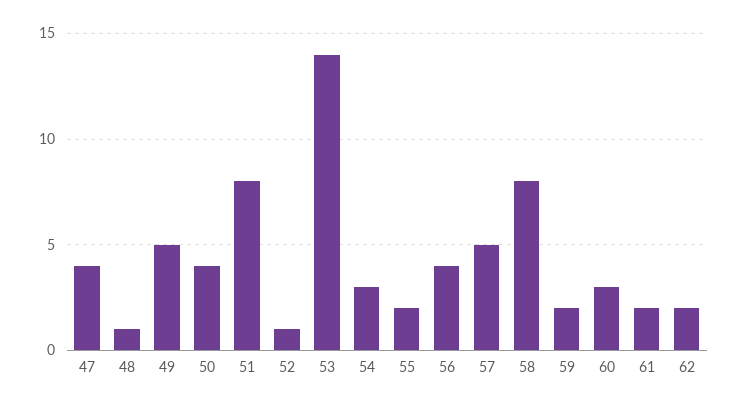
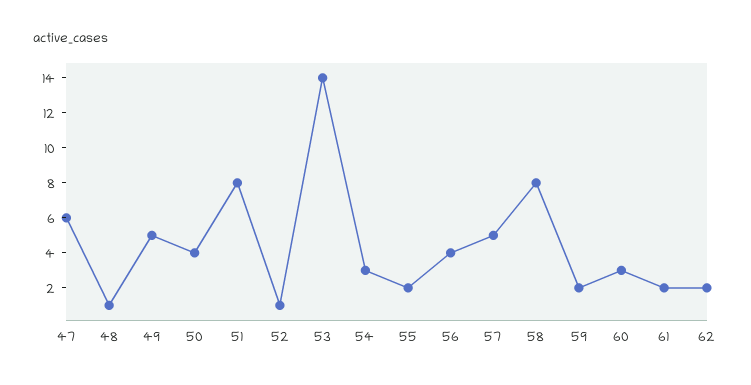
47: 4 -> 6

